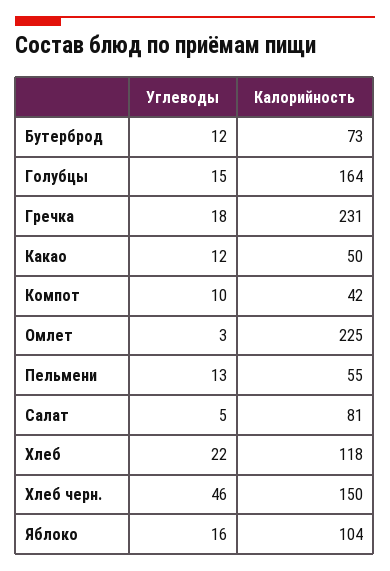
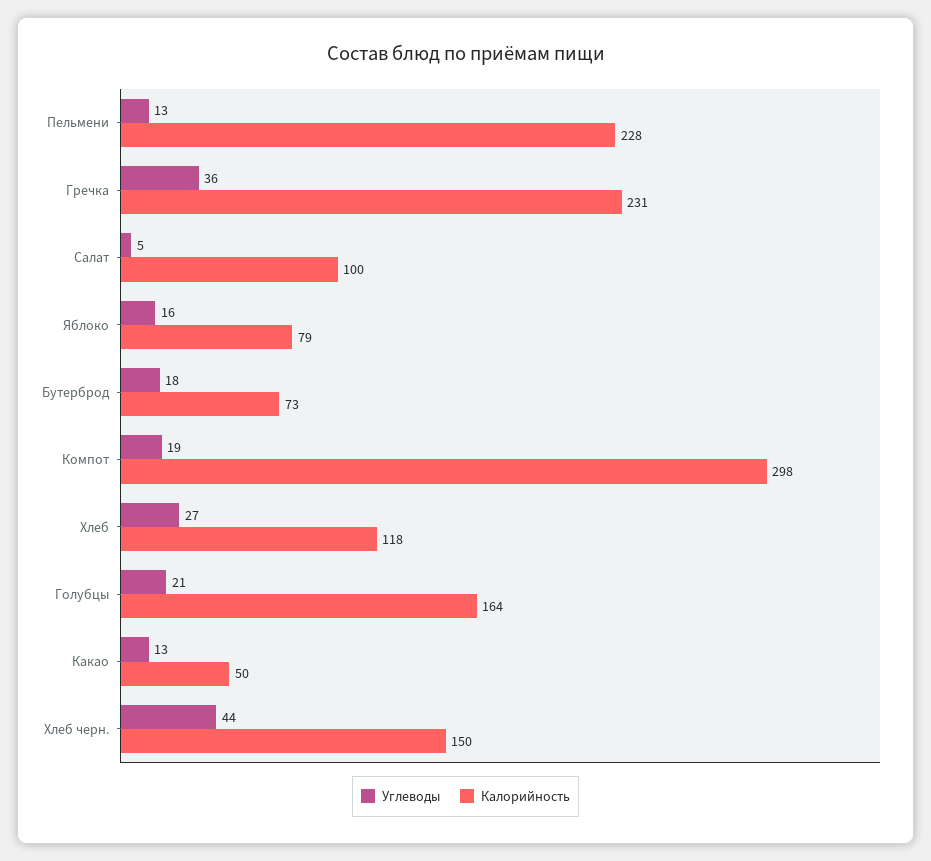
Углеводы, Бутерброд: 12 -> 18
Углеводы, Голубцы: 15 -> 21
Углеводы, Гречка: 18 -> 36
Углеводы, Какао: 12 -> 13
Углеводы, Компот: 10 -> 19
Калорийность, Компот: 42 -> 298
Углеводы, Омлет: 3 -> none
Калорийность, Омлет: 225 -> none
Калорийность, Пельмени: 55 -> 228
Калорийность, Салат: 81 -> 100
Углеводы, Хлеб: 22 -> 27
Углеводы, Хлеб черн.: 46 -> 44
Калорийность, Яблоко: 104 -> 79

